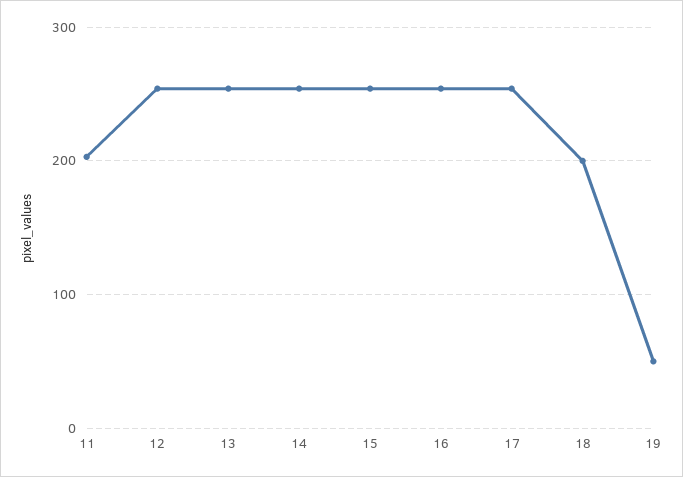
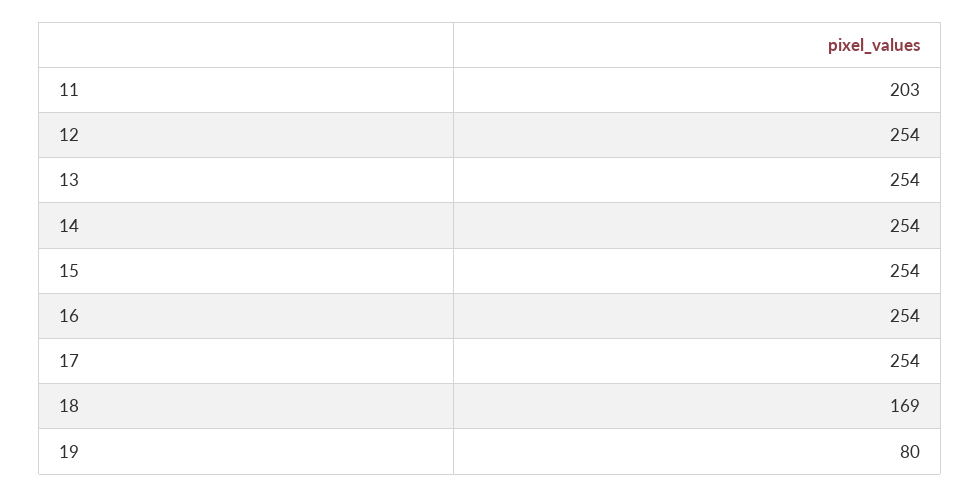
18: 200 -> 169
19: 50 -> 80

